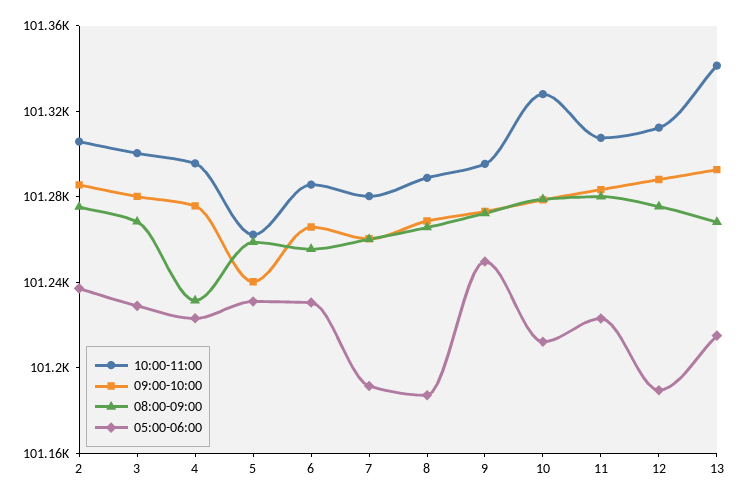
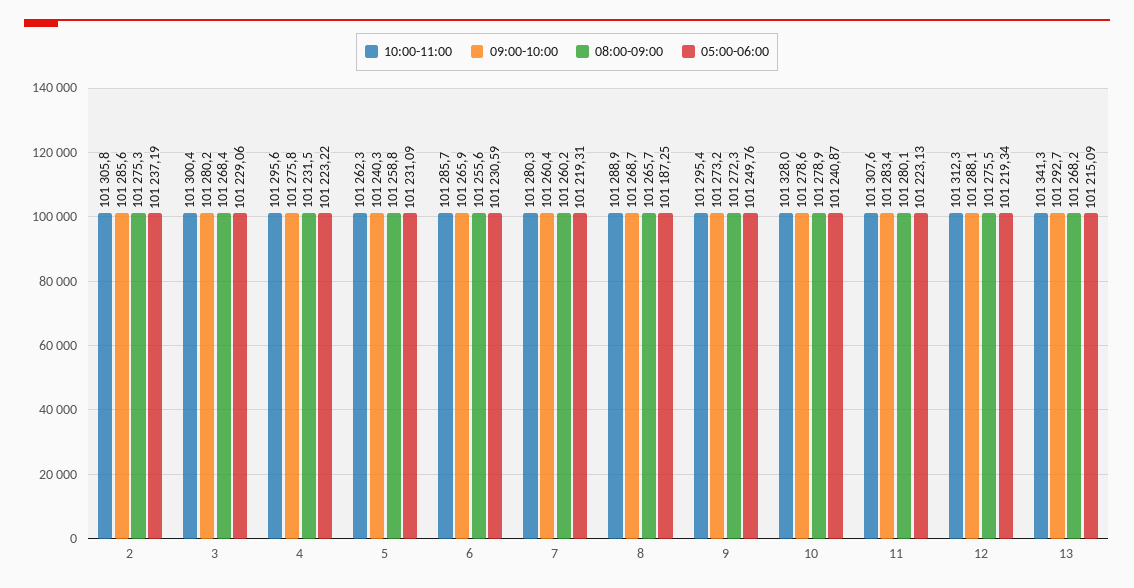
05:00-06:00, 7: 101190 -> 101219.31
05:00-06:00, 10: 101210 -> 101240.87
05:00-06:00, 12: 101190 -> 101219.34

